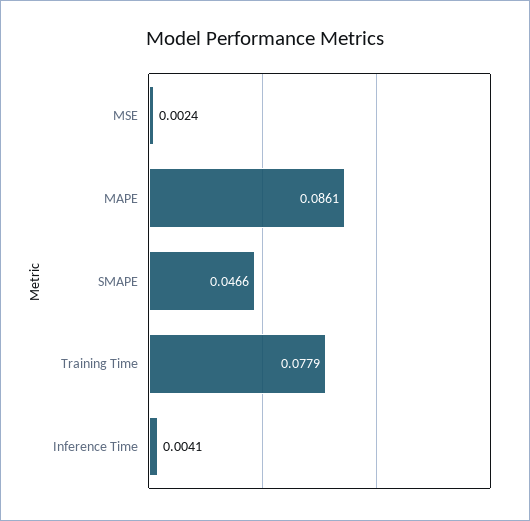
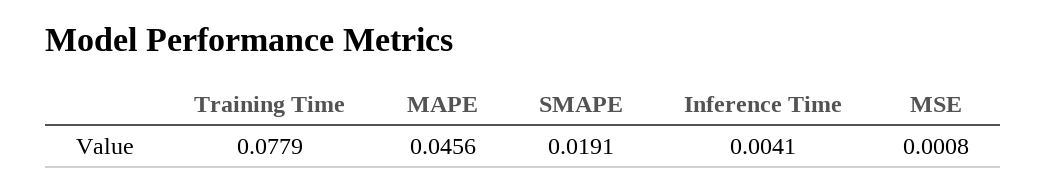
MSE: 0.0024 -> 0.0008
MAPE: 0.0861 -> 0.0456
SMAPE: 0.0466 -> 0.0191

